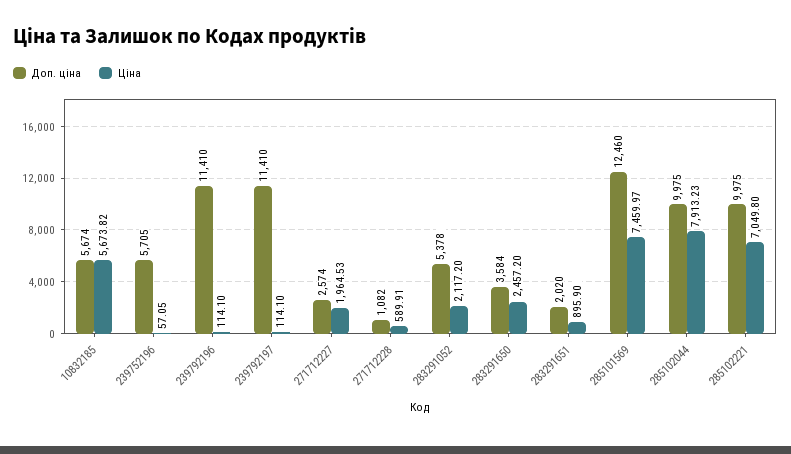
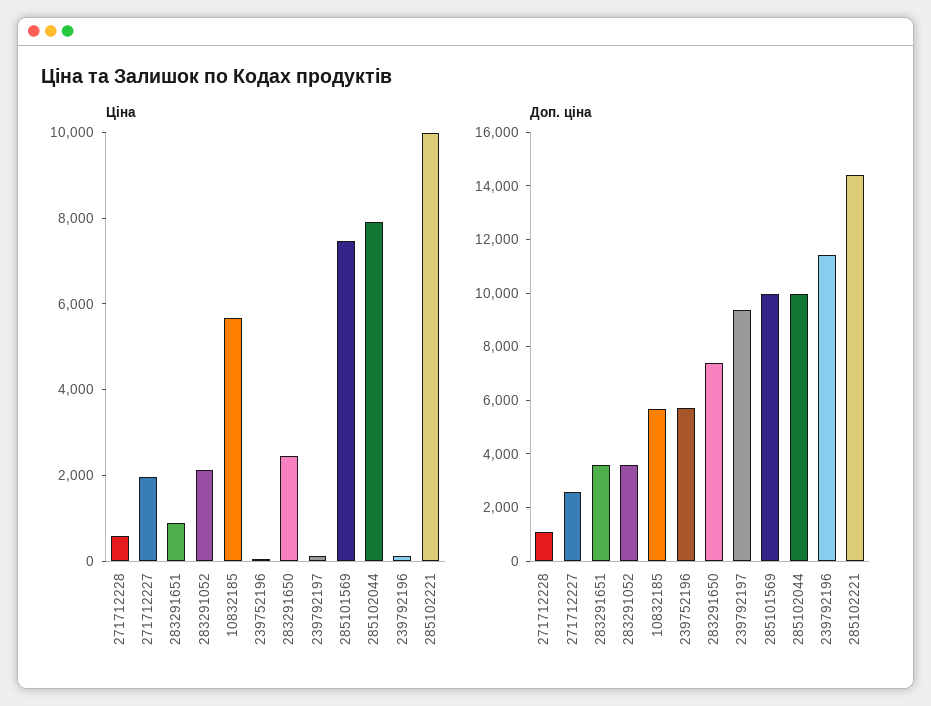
Доп. ціна, 239792197: 11410 -> 9500
Доп. ціна, 283291052: 5378 -> 3500
Доп. ціна, 283291650: 3584 -> 7500
Доп. ціна, 283291651: 2020 -> 3500
Доп. ціна, 285101569: 12460 -> 10000
Доп. ціна, 285102221: 9975 -> 14500
Ціна, 285102221: 7049.8 -> 10000

